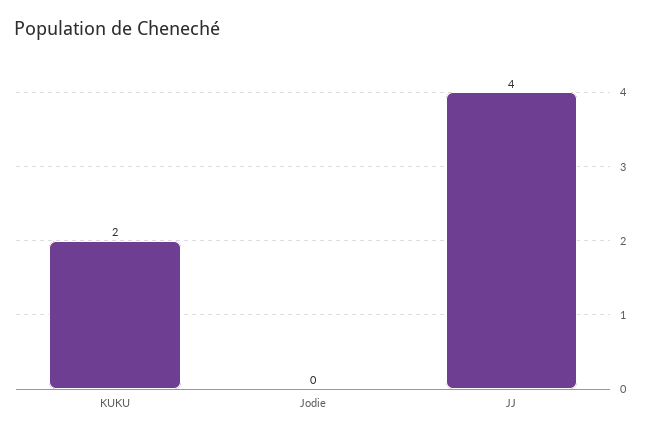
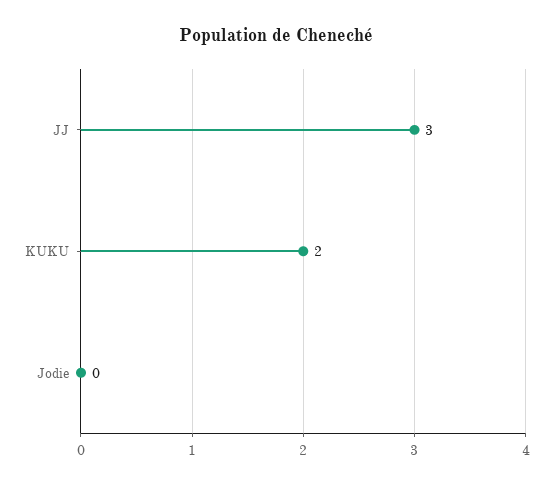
JJ: 4 -> 3

